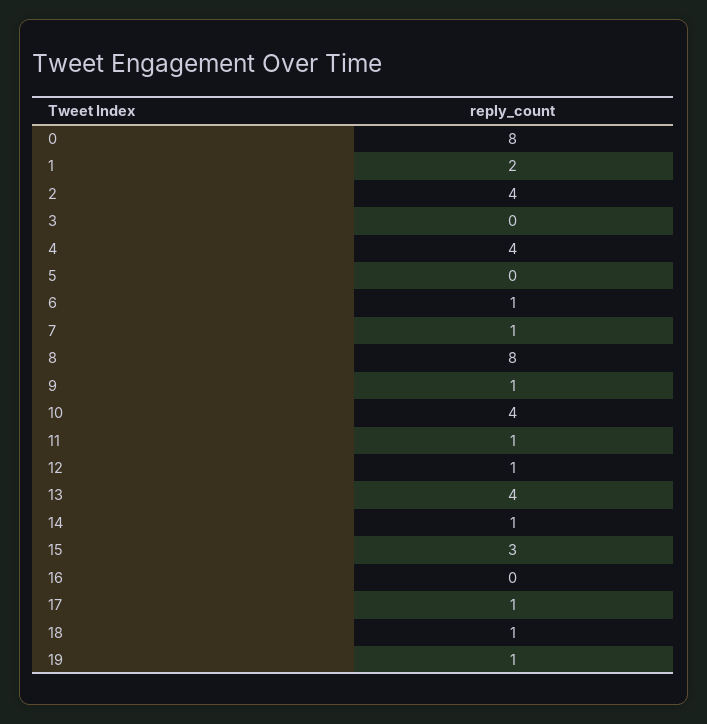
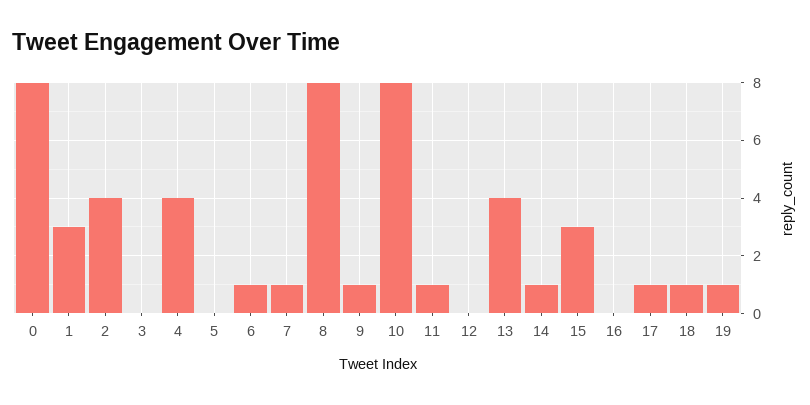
1: 2 -> 3
10: 4 -> 8
12: 1 -> 0

